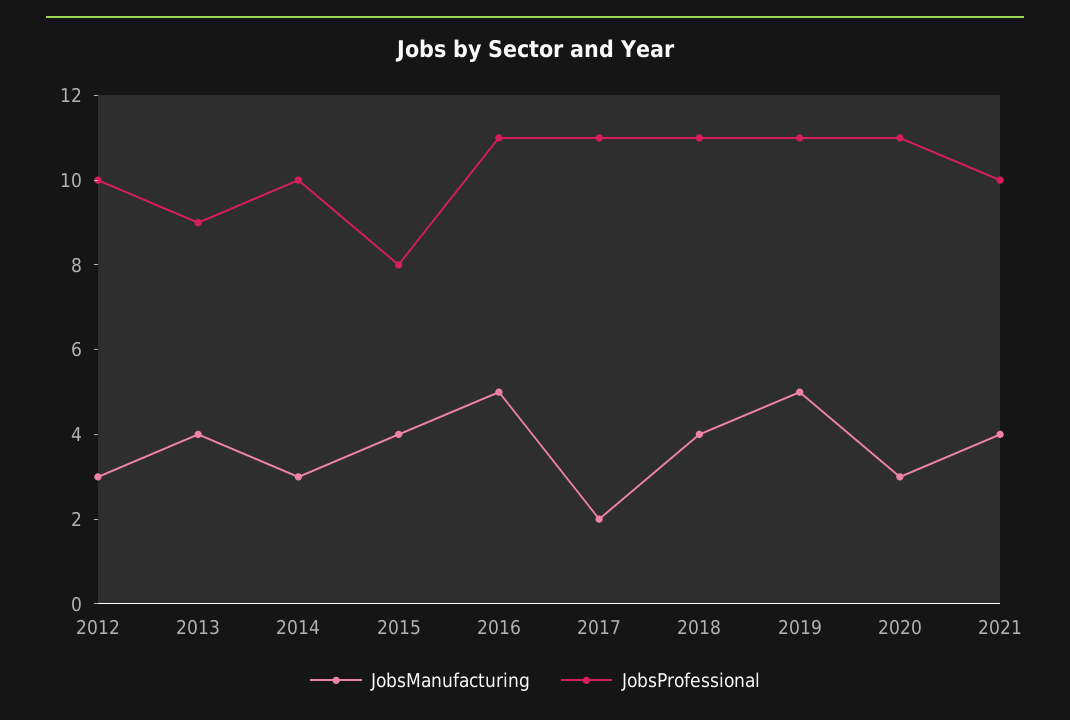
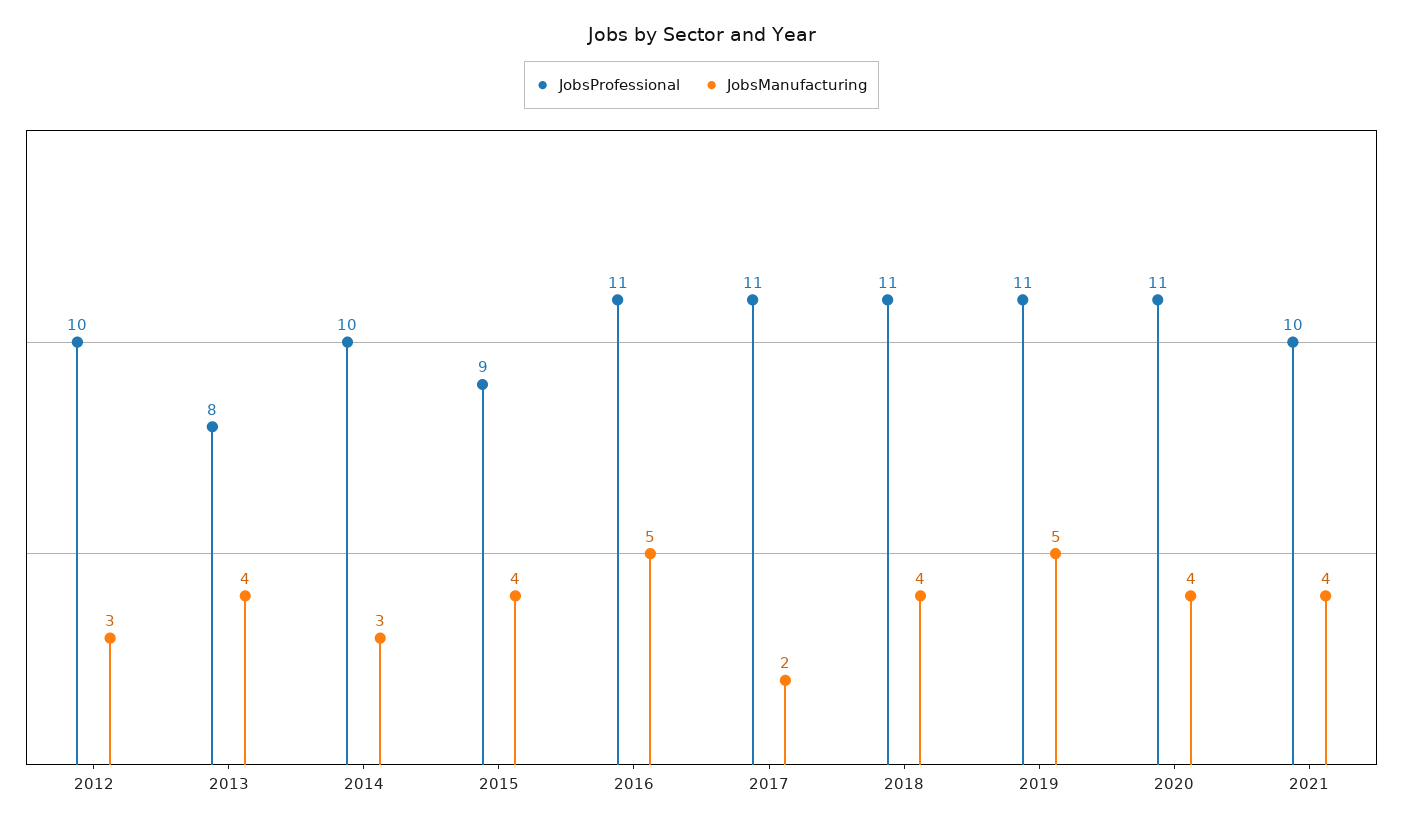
JobsProfessional, 2013: 9 -> 8
JobsProfessional, 2015: 8 -> 9
JobsManufacturing, 2020: 3 -> 4

